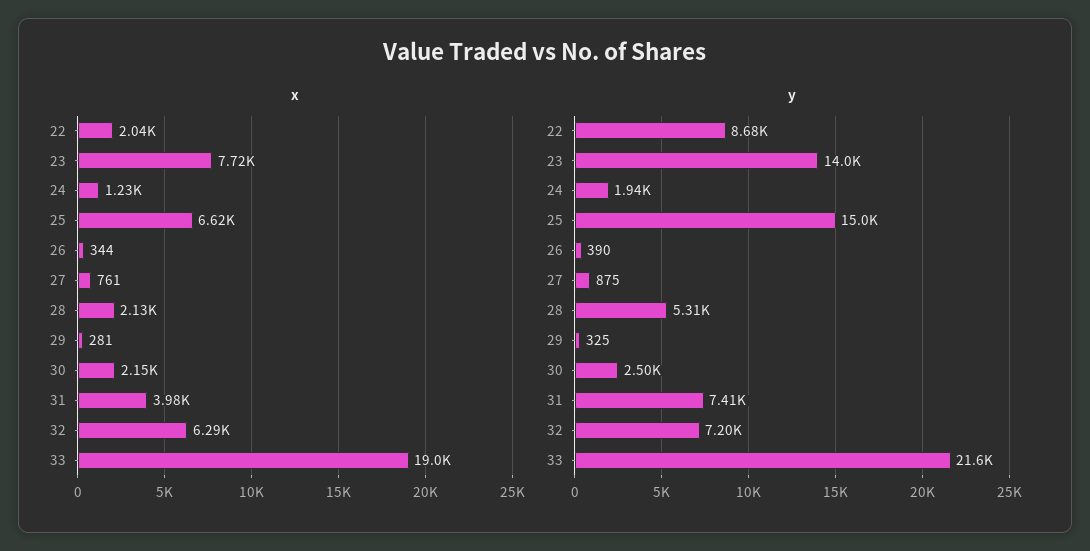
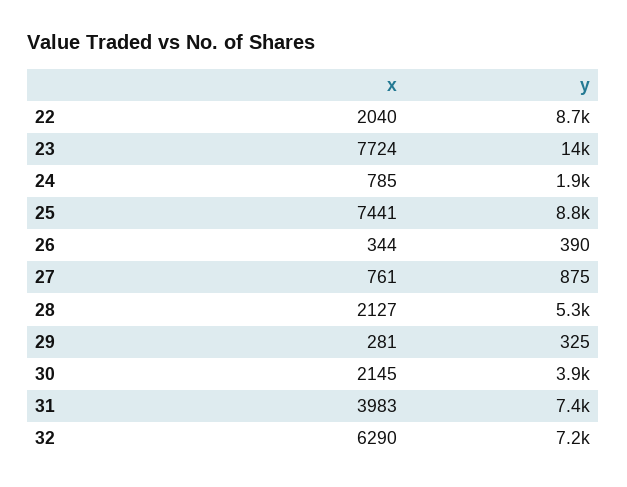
x, 24: 1230 -> 785
x, 25: 6620 -> 7441
x, 33: 19000 -> none
y, 25: 15000 -> 8800
y, 30: 2500 -> 3900
y, 33: 21600 -> none

